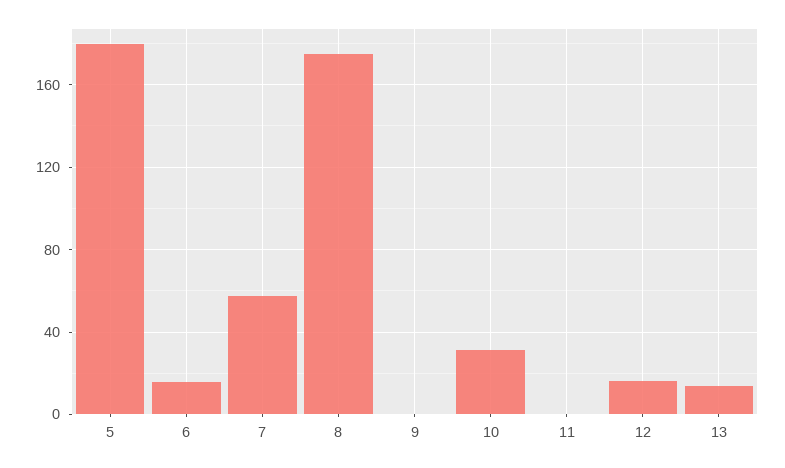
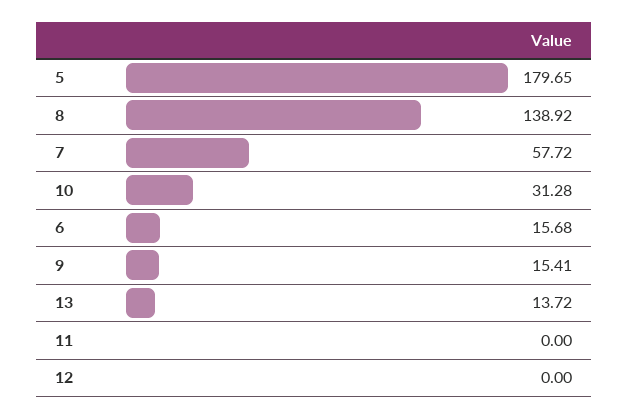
8: 175 -> 138.92
9: 0 -> 15.41
12: 15 -> 0

